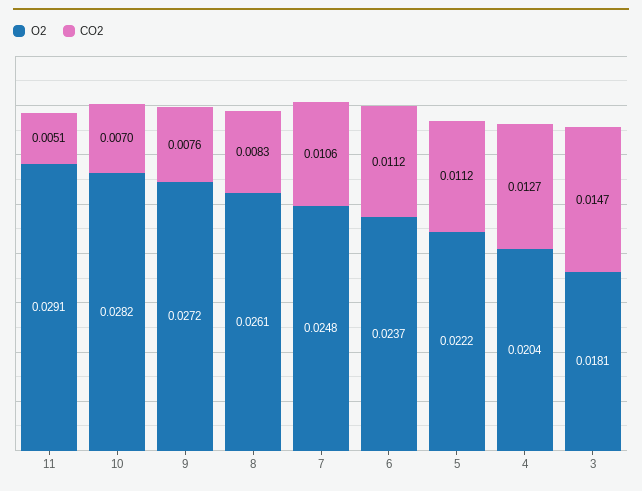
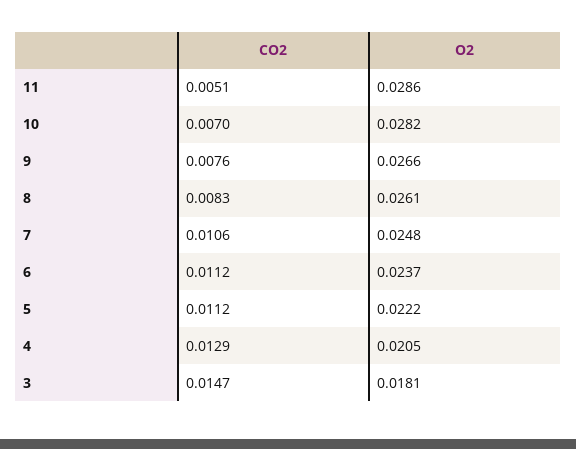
O2, 11: 0.0291 -> 0.0286
O2, 9: 0.0272 -> 0.0266
O2, 4: 0.0204 -> 0.0205
CO2, 4: 0.0127 -> 0.0129

